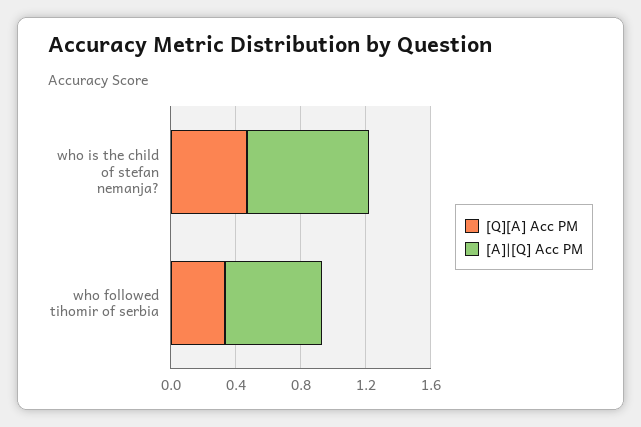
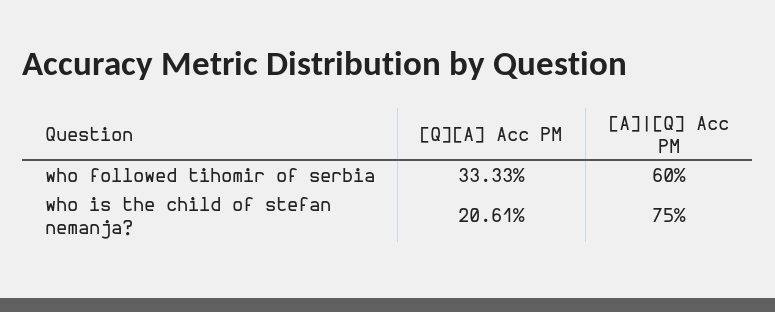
[Q][A] Acc PM, who is the child of stefan nemanja?: 0.5 -> 0.2061

